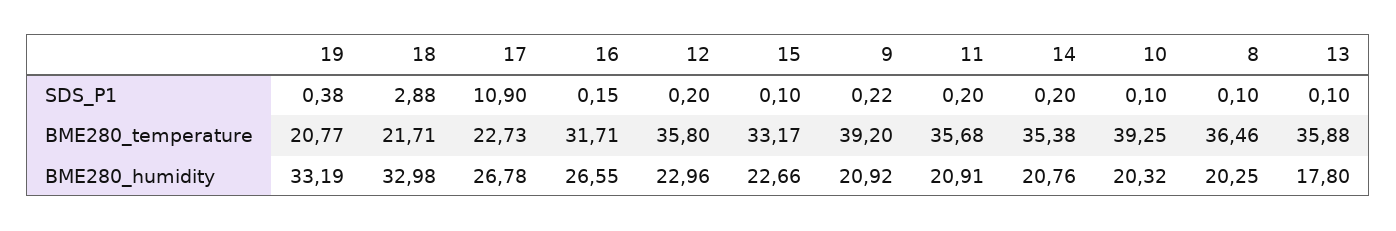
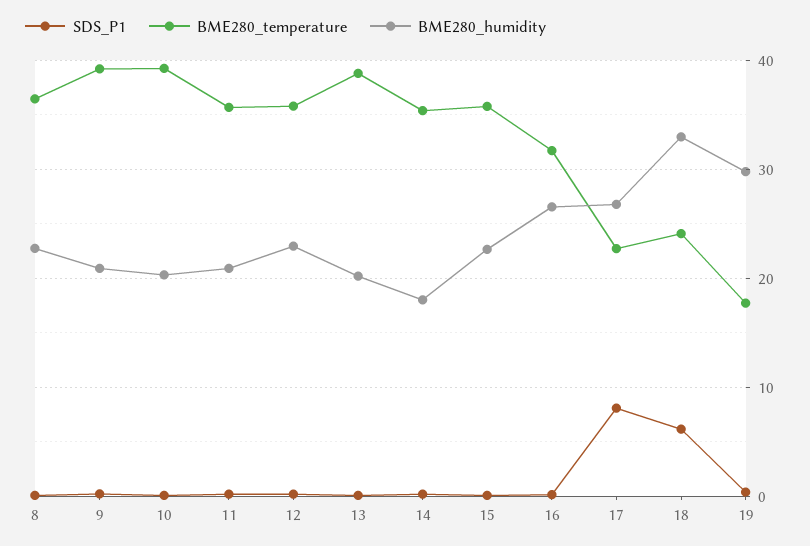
SDS_P1, 18: 2.88 -> 6
SDS_P1, 17: 10.9 -> 8
BME280_temperature, 19: 20.77 -> 18
BME280_temperature, 18: 21.71 -> 24
BME280_temperature, 15: 33.17 -> 36
BME280_temperature, 13: 35.88 -> 39
BME280_humidity, 19: 33.19 -> 30
BME280_humidity, 14: 20.76 -> 18
BME280_humidity, 8: 20.25 -> 23
BME280_humidity, 13: 17.8 -> 20

